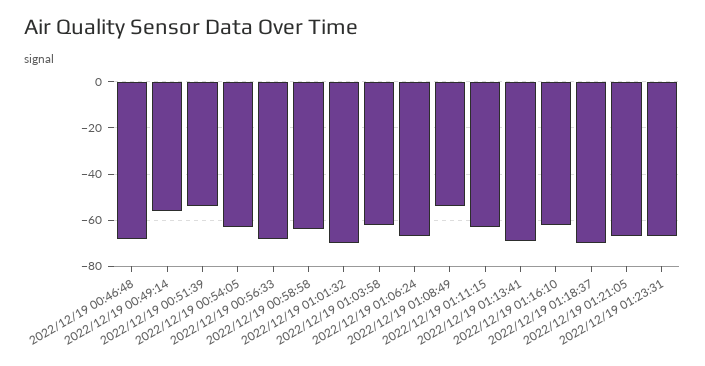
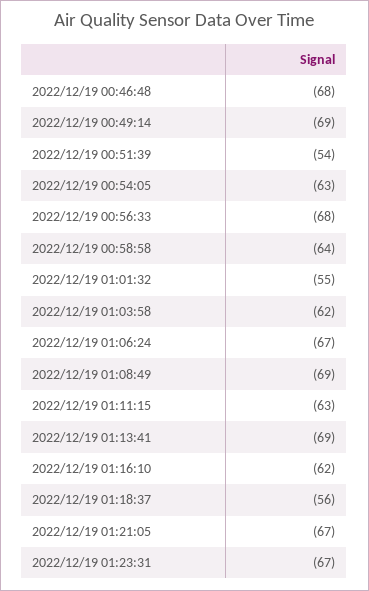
2022/12/19 00:49:14: -55 -> -69
2022/12/19 01:01:32: -70 -> -55
2022/12/19 01:08:49: -55 -> -69
2022/12/19 01:18:37: -70 -> -56

